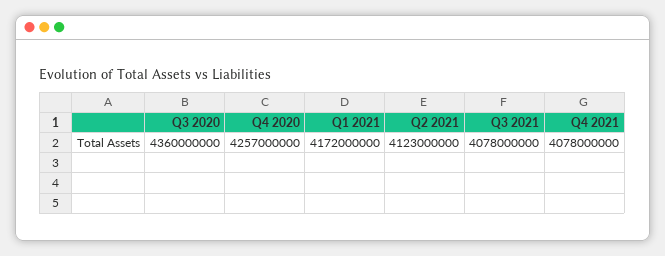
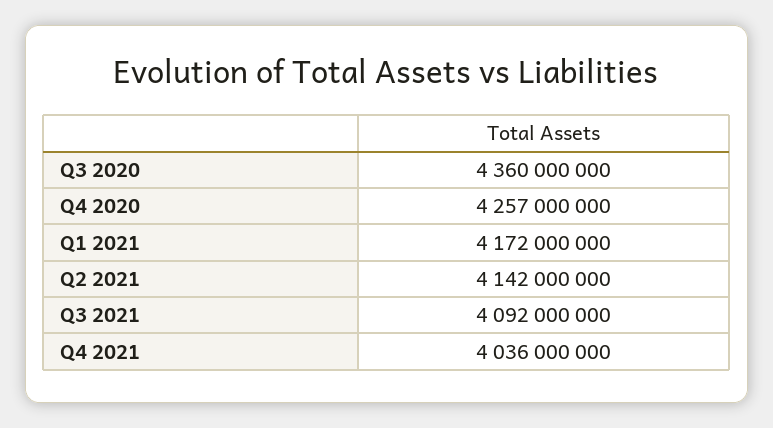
Q2 2021: 4123000000 -> 4142000000
Q3 2021: 4078000000 -> 4092000000
Q4 2021: 4078000000 -> 4036000000

